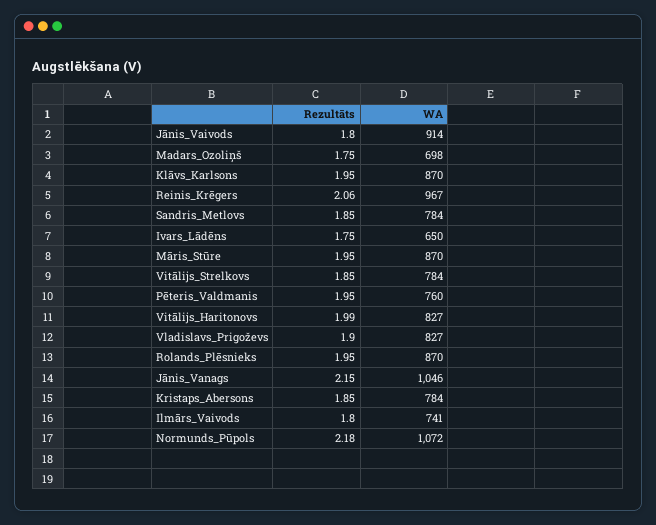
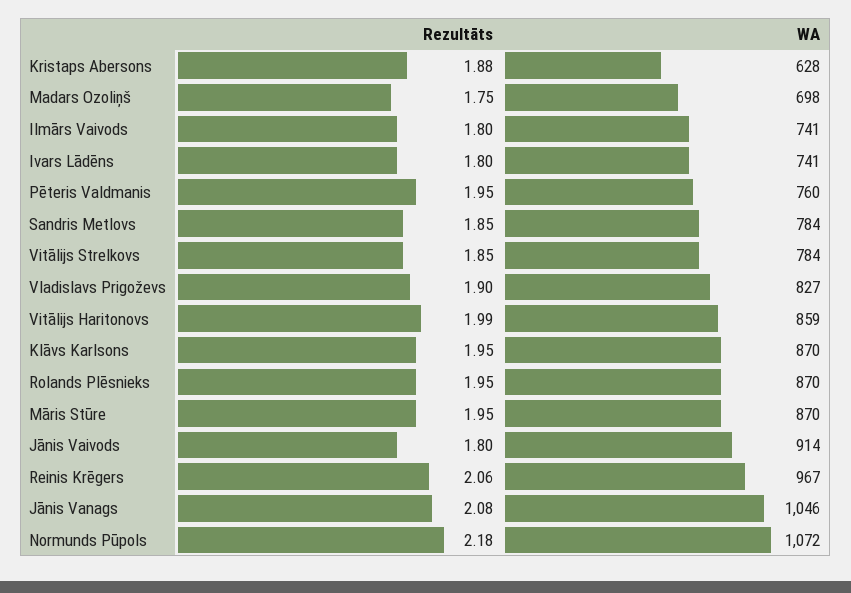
Rezultāts, Ivars_Lādēns: 1.75 -> 1.8
WA, Ivars_Lādēns: 650 -> 741
WA, Vitālijs_Haritonovs: 827 -> 859
Rezultāts, Jānis_Vanags: 2.15 -> 2.08
Rezultāts, Kristaps_Abersons: 1.85 -> 1.88
WA, Kristaps_Abersons: 784 -> 628

